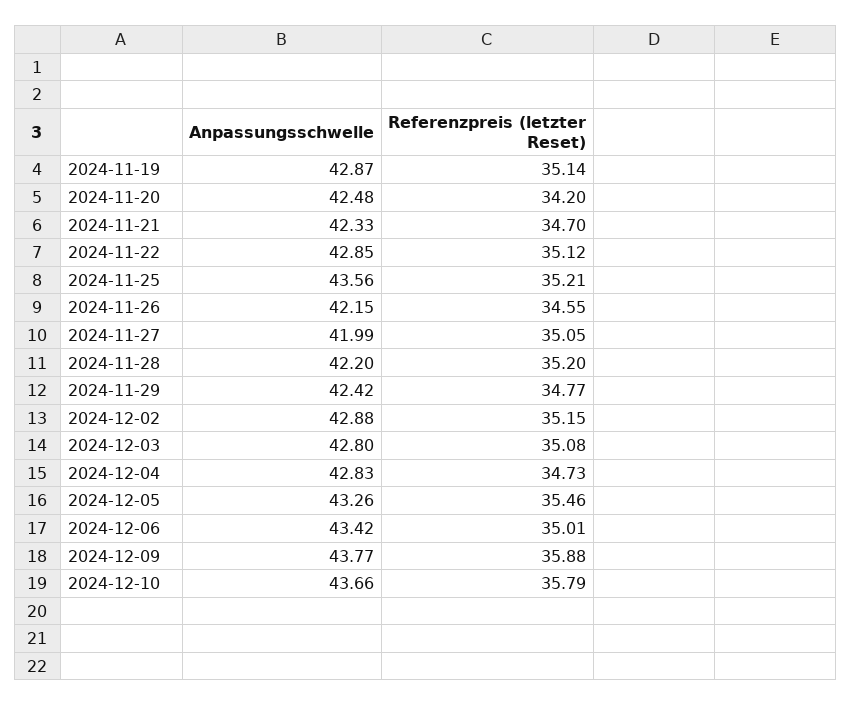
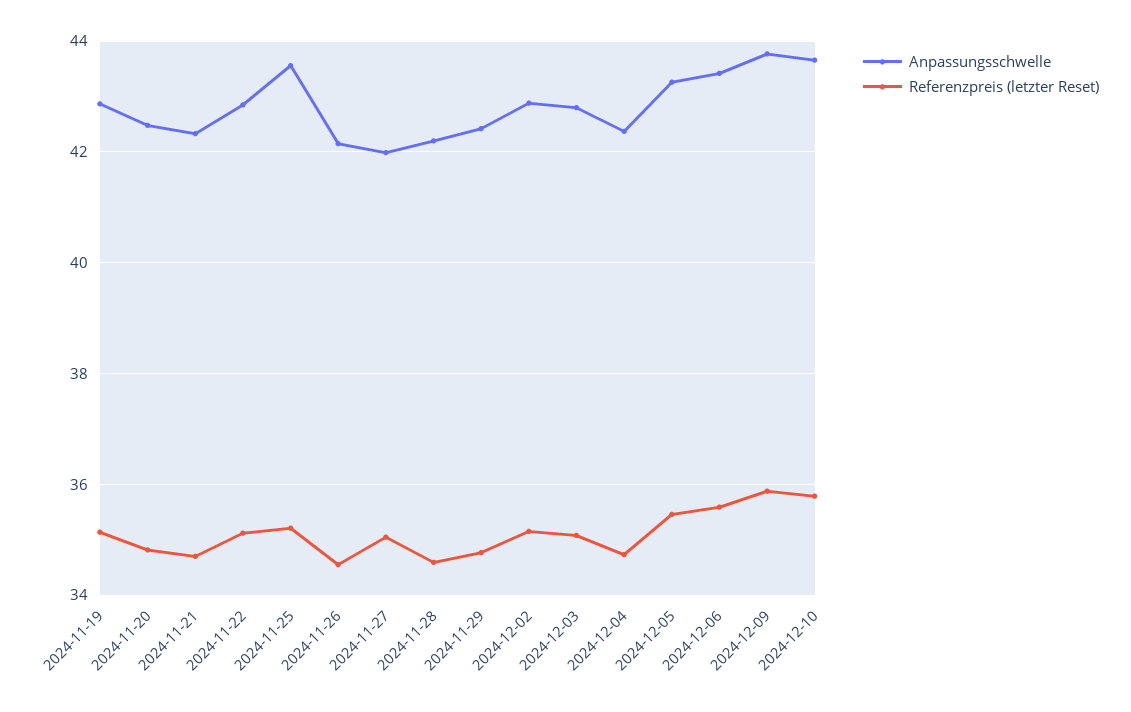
Referenzpreis (letzter Reset), 2024-11-20: 34.2 -> 34.8
Referenzpreis (letzter Reset), 2024-11-28: 35.2 -> 34.6
Anpassungsschwelle, 2024-12-04: 42.83 -> 42.4
Referenzpreis (letzter Reset), 2024-12-06: 35.01 -> 35.6

